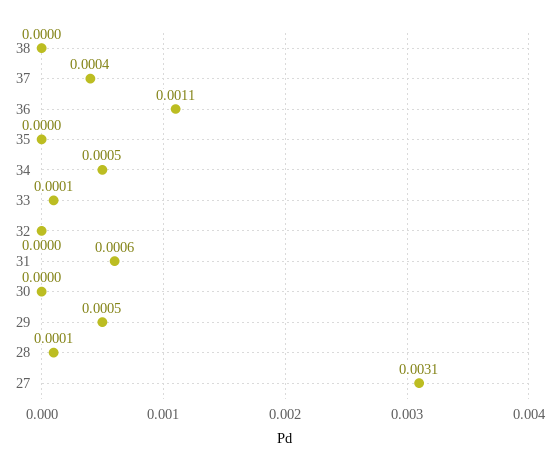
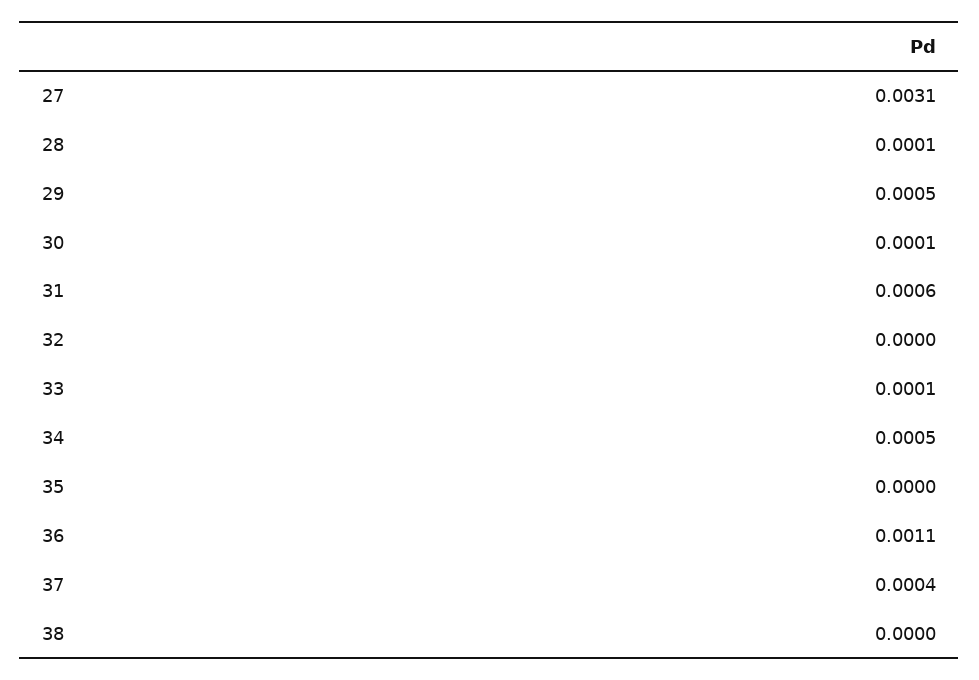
30: 0 -> 0.0001

